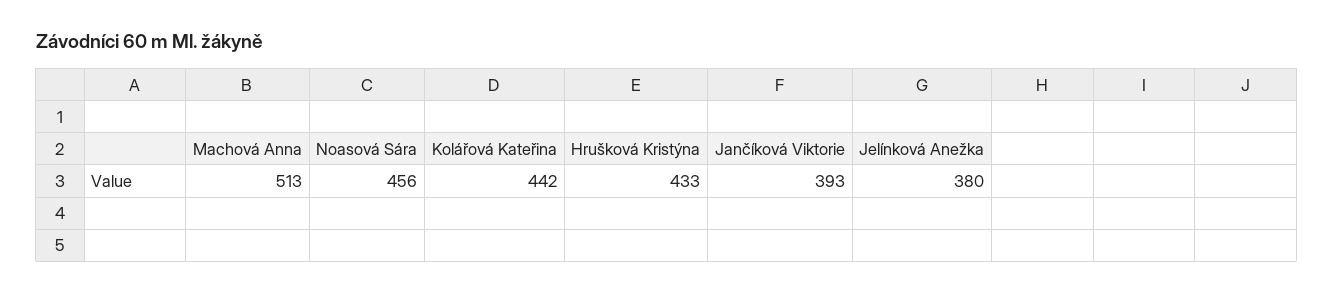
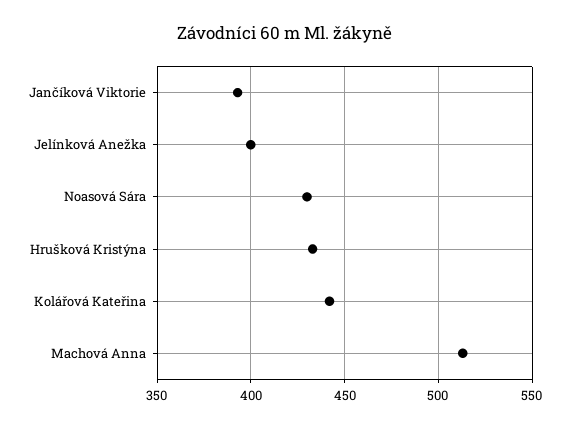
Noasová Sára: 456 -> 430
Jelínková Anežka: 380 -> 400

